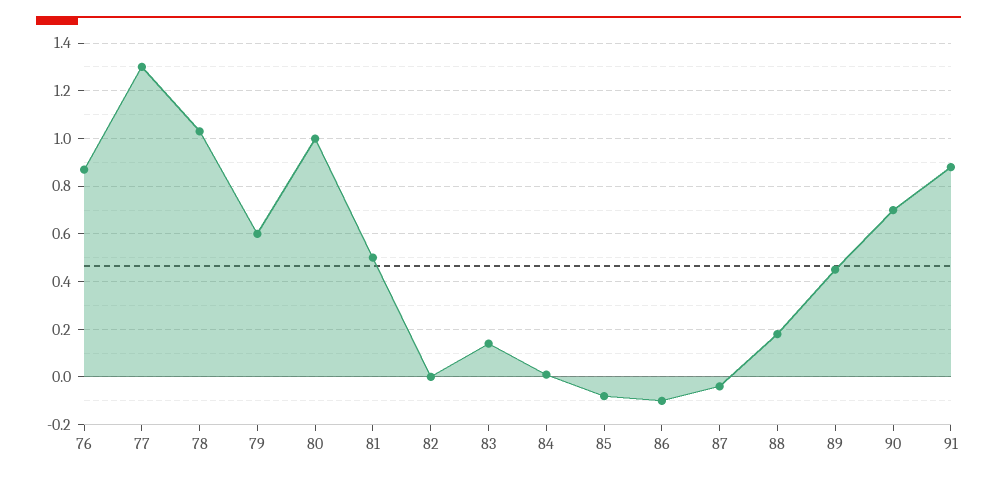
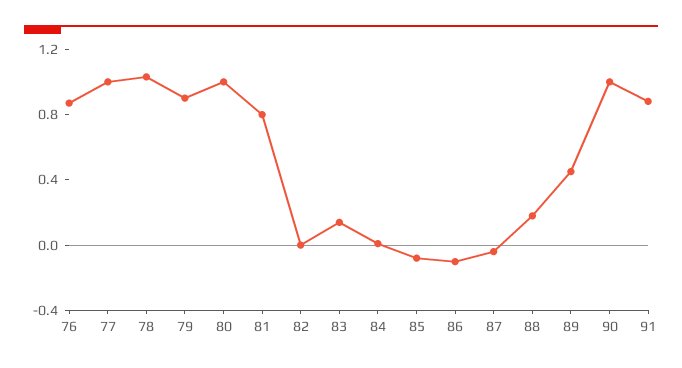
77: 1.3 -> 1
79: 0.6 -> 0.9
81: 0.5 -> 0.8
90: 0.7 -> 1

